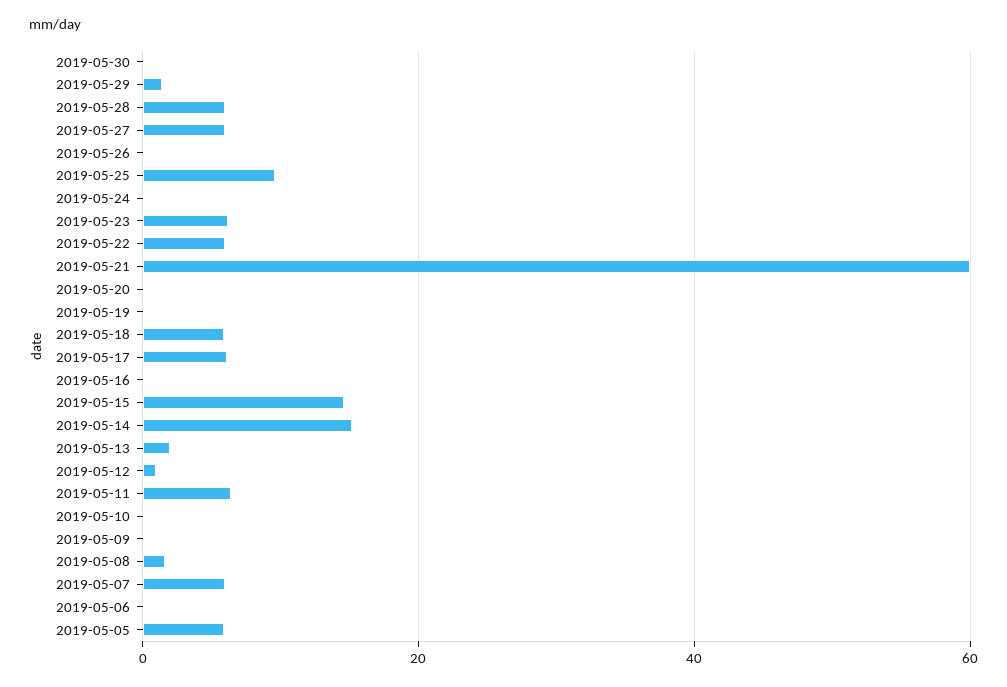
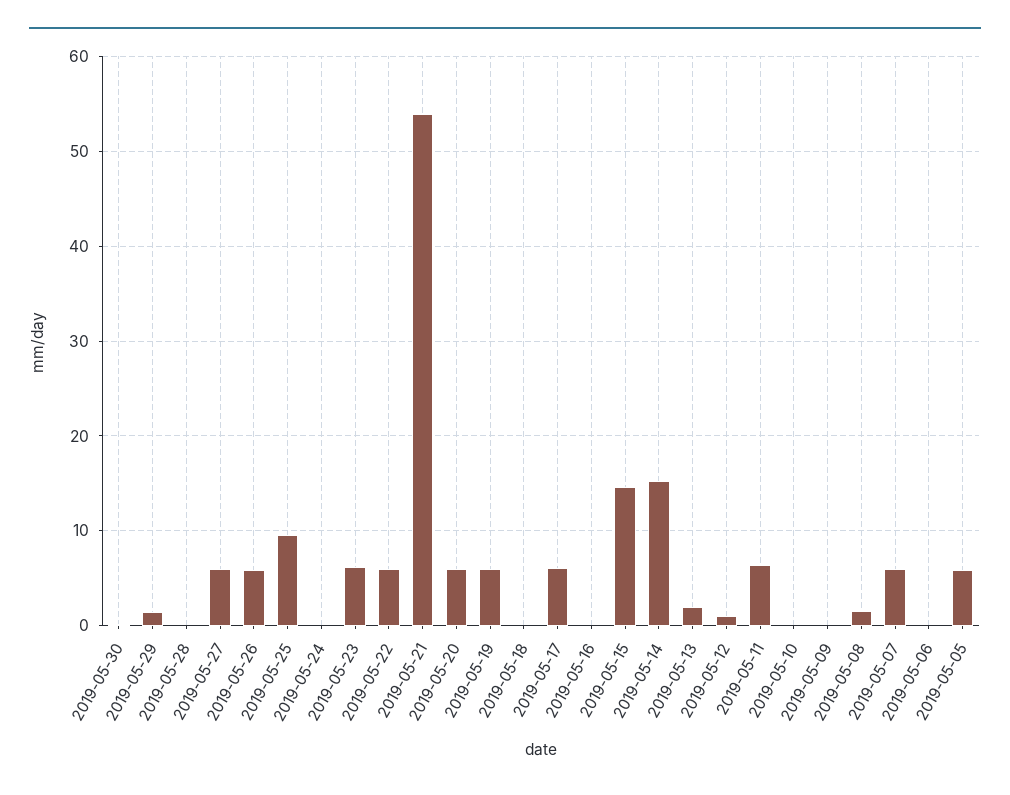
2019-05-28: 6 -> 0
2019-05-26: 0 -> 6
2019-05-21: 60 -> 54
2019-05-20: 0 -> 6
2019-05-19: 0 -> 6
2019-05-18: 6 -> 0

